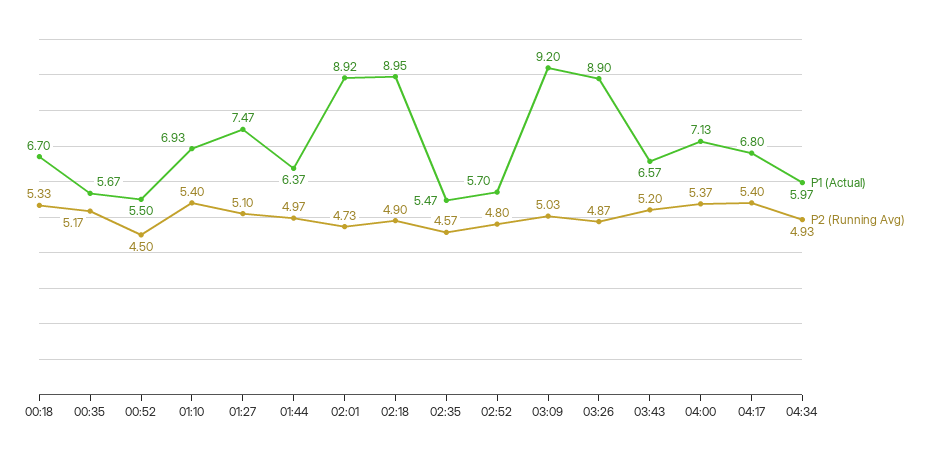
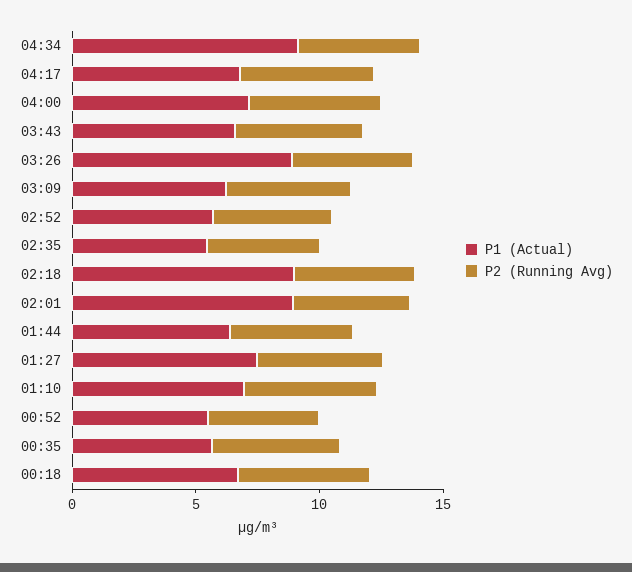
P1 (Actual), 03:09: 9.2 -> 6
P1 (Actual), 04:34: 5.97 -> 9

